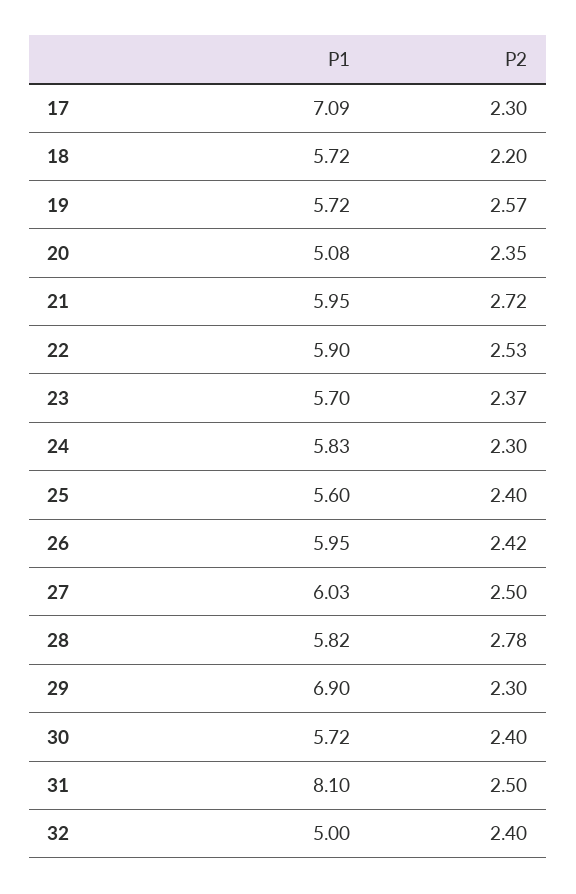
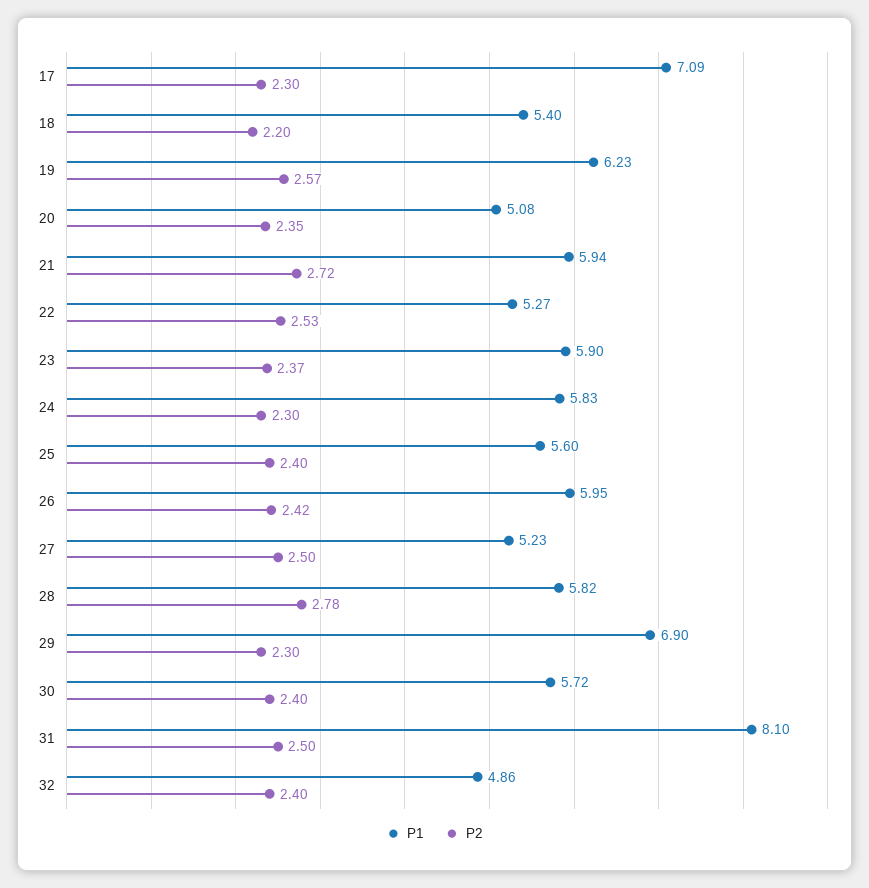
P1, 18: 5.72 -> 5.4
P1, 19: 5.72 -> 6.23
P1, 21: 5.95 -> 5.94
P1, 22: 5.9 -> 5.27
P1, 23: 5.7 -> 5.9
P1, 27: 6.03 -> 5.23
P1, 32: 5 -> 4.86

